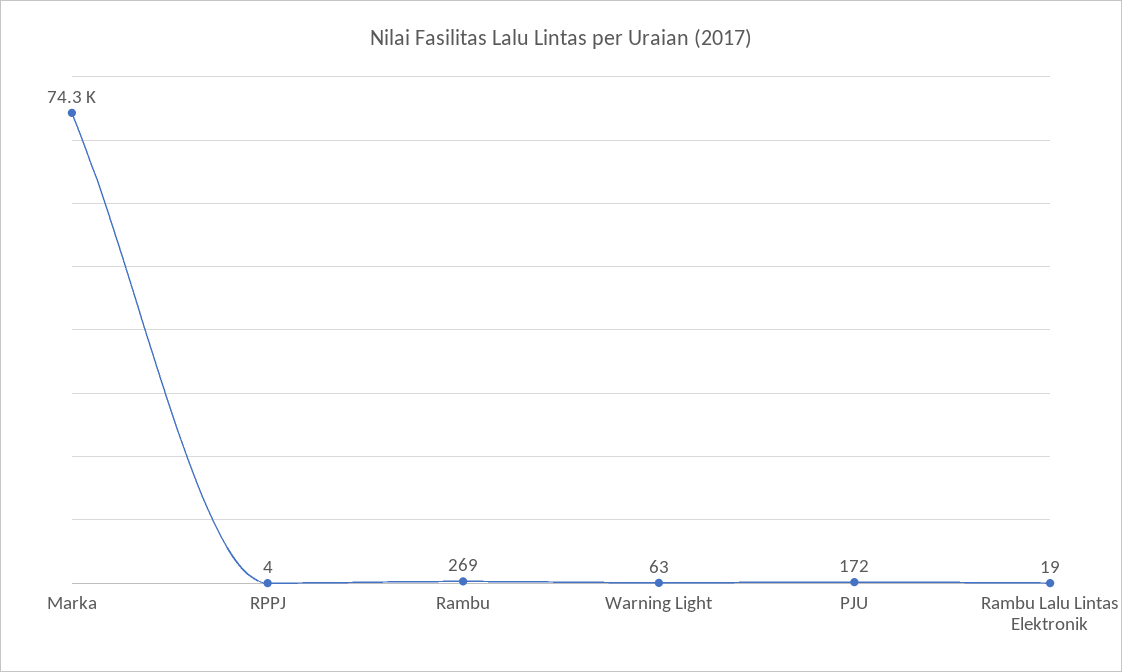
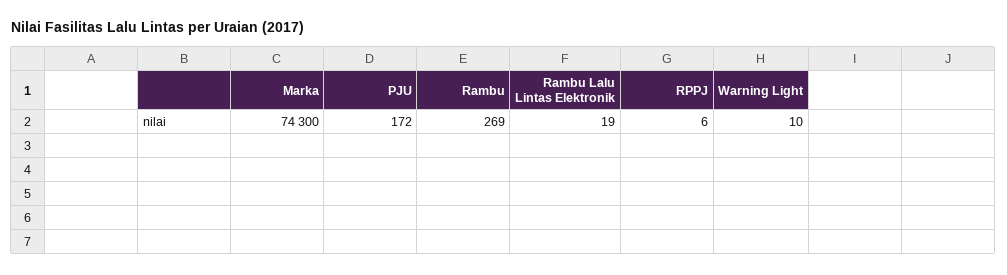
RPPJ: 4 -> 6
Warning Light: 63 -> 10

